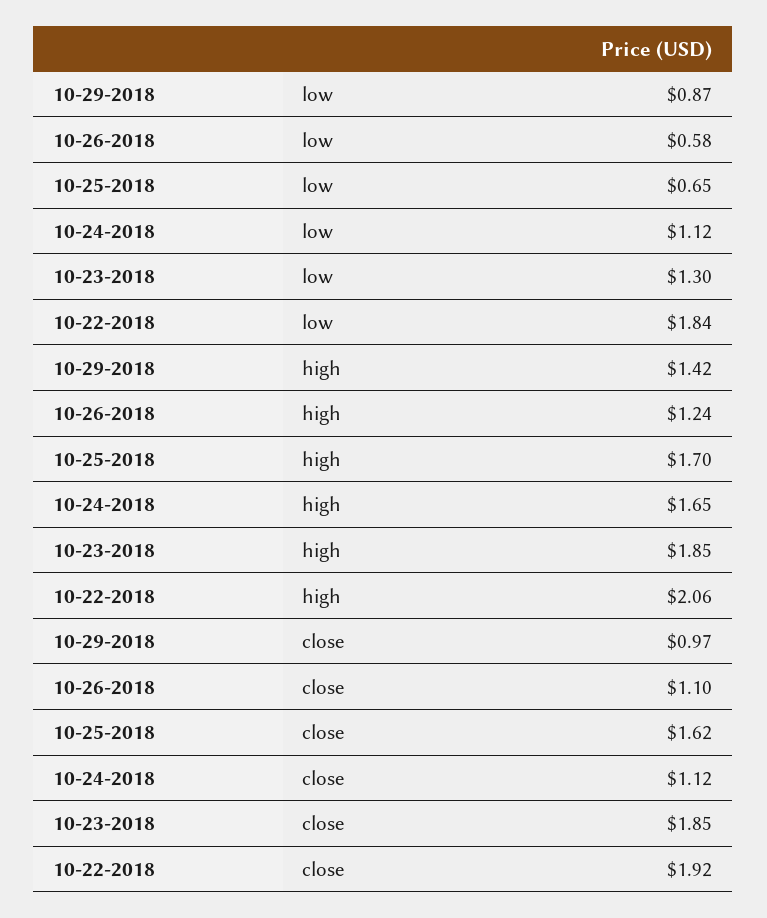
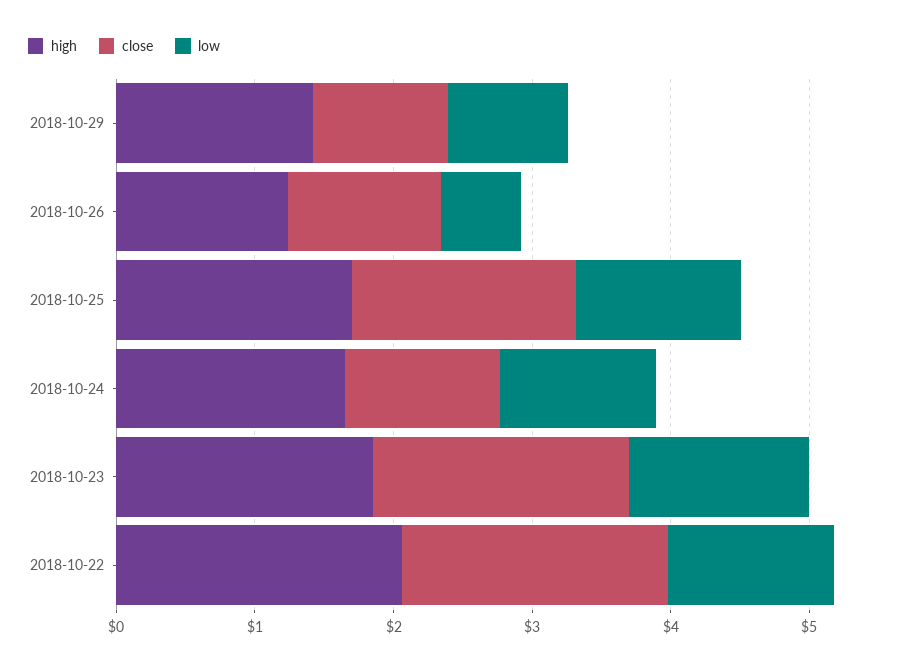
low, 10-25-2018: 0.65 -> 1.2
low, 10-22-2018: 1.84 -> 1.2

